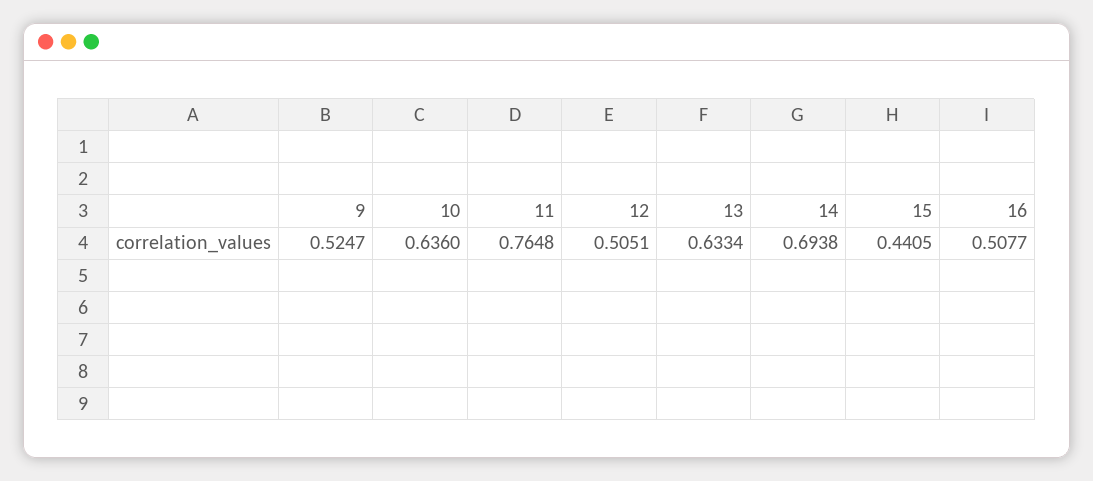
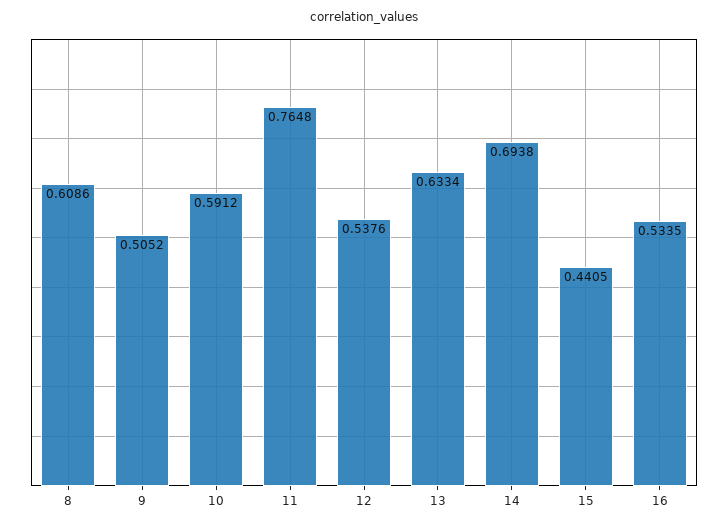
9: 0.5247 -> 0.5052
10: 0.636 -> 0.5912
12: 0.5051 -> 0.5376
16: 0.5077 -> 0.5335
8: none -> 0.6086

